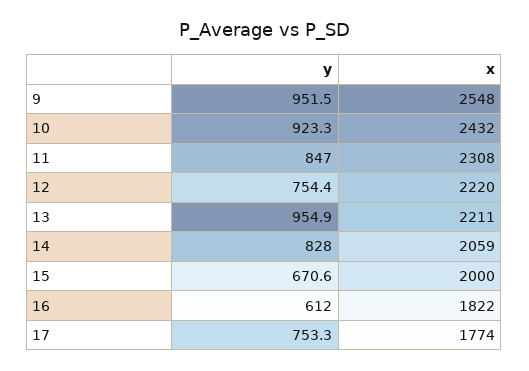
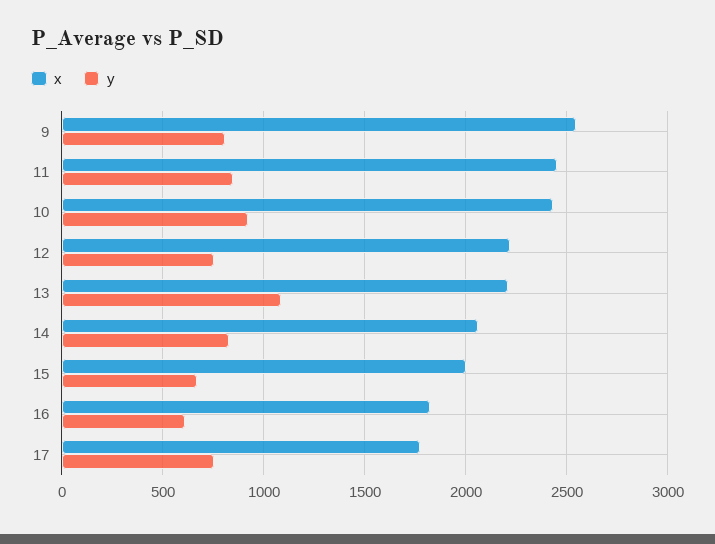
y, 9: 951.5 -> 800
x, 11: 2308 -> 2450
y, 13: 954.9 -> 1100

